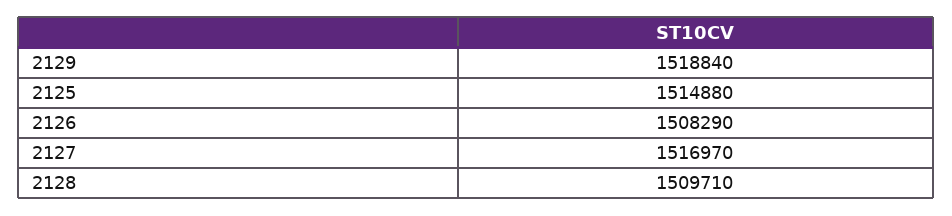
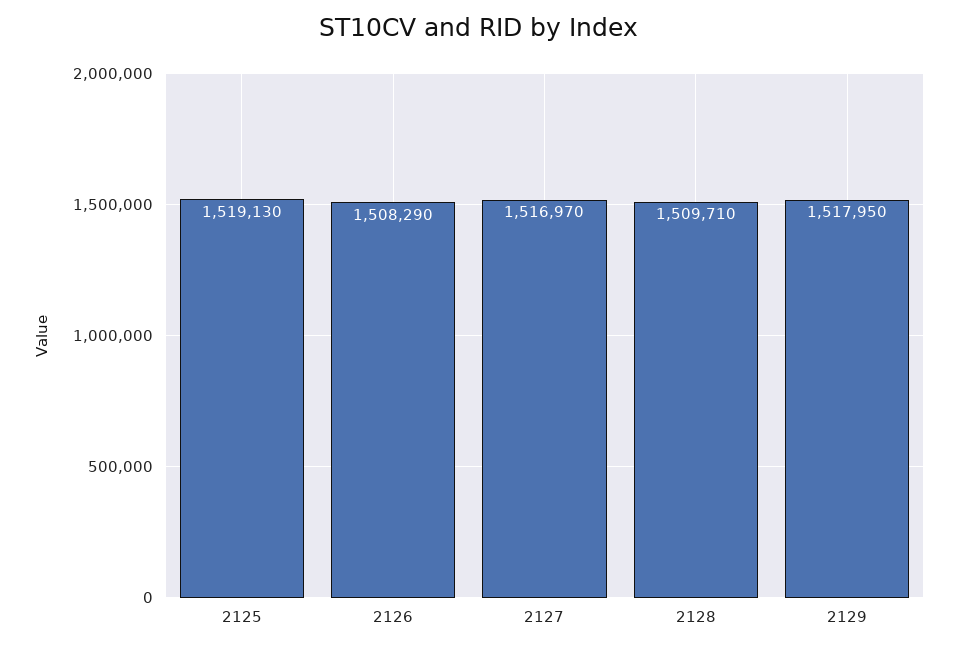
2129: 1518840 -> 1517950
2125: 1514880 -> 1519130

